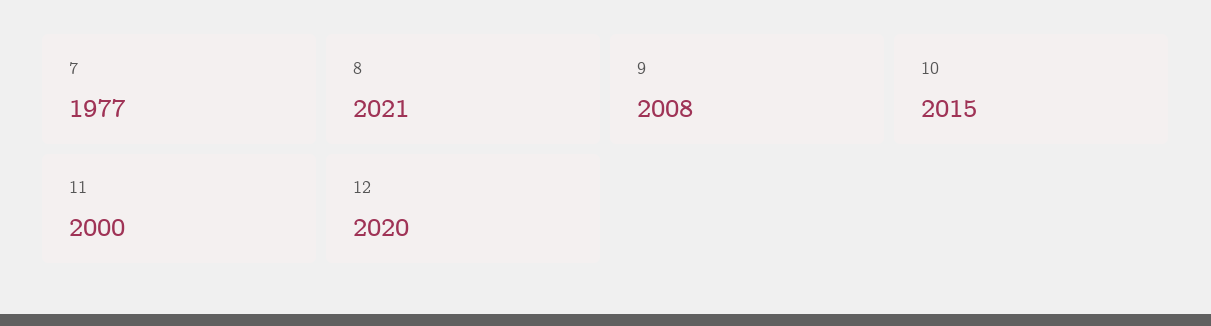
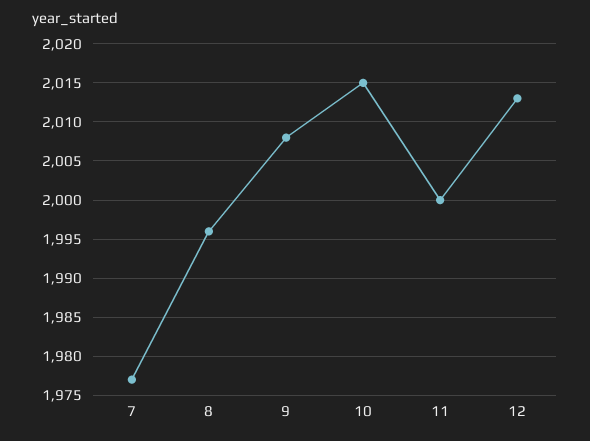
8: 2021 -> 1996
12: 2020 -> 2013

